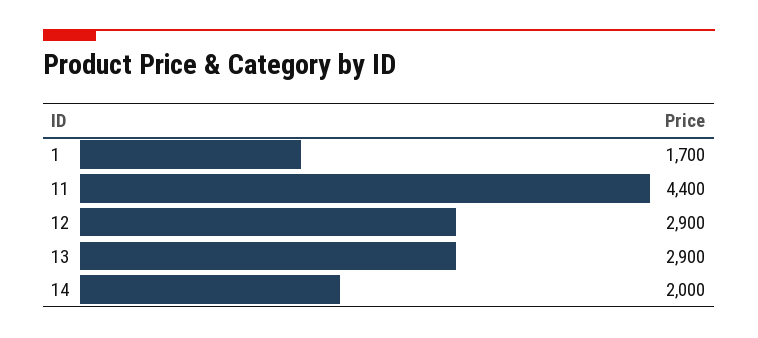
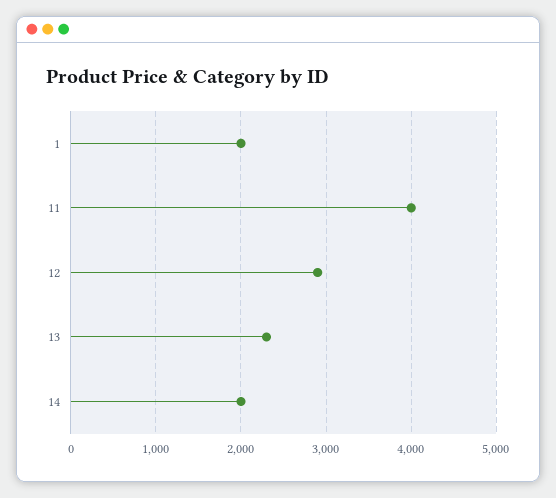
1: 1700 -> 2000
11: 4400 -> 4000
13: 2900 -> 2300

